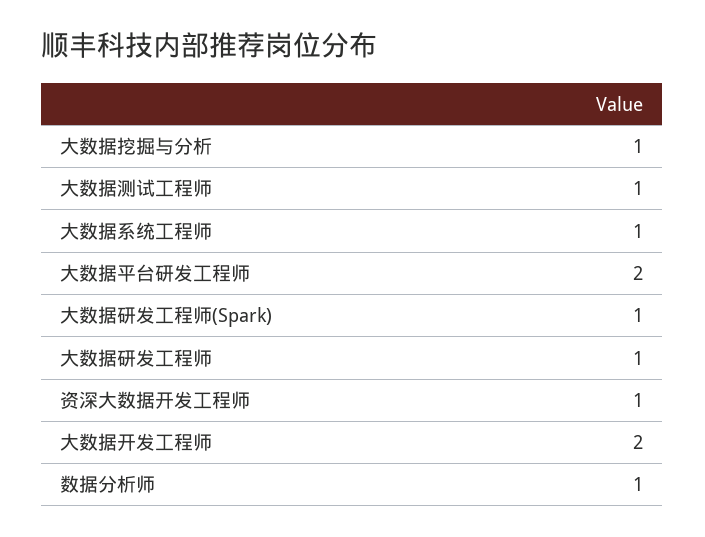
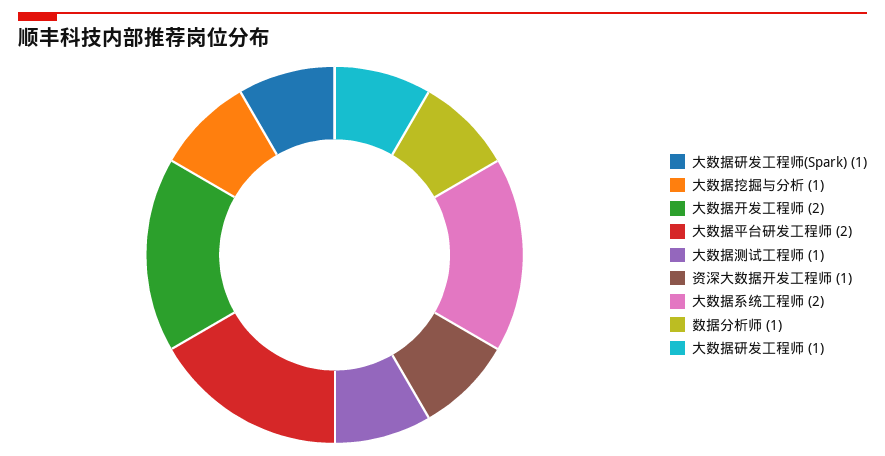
大数据系统工程师: 1 -> 2

